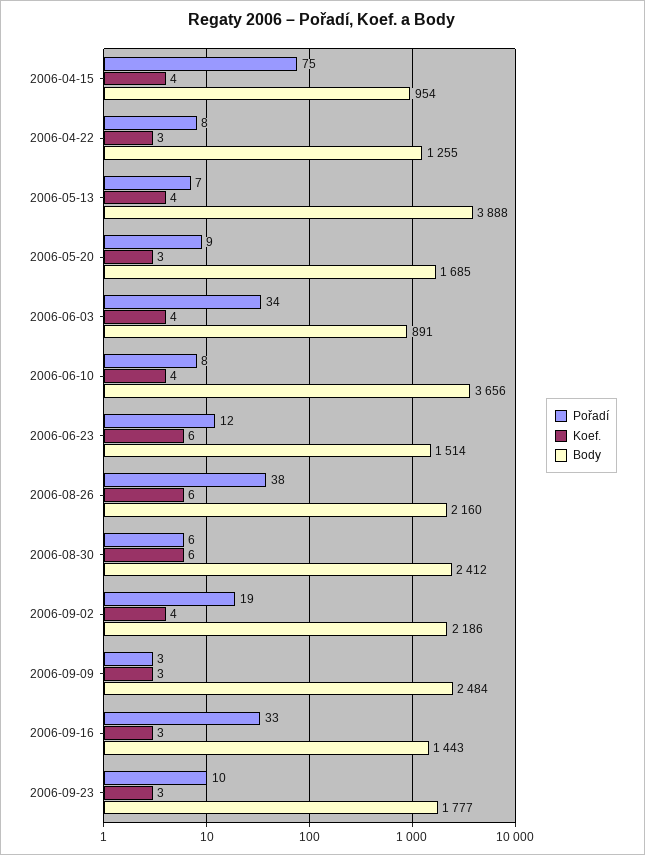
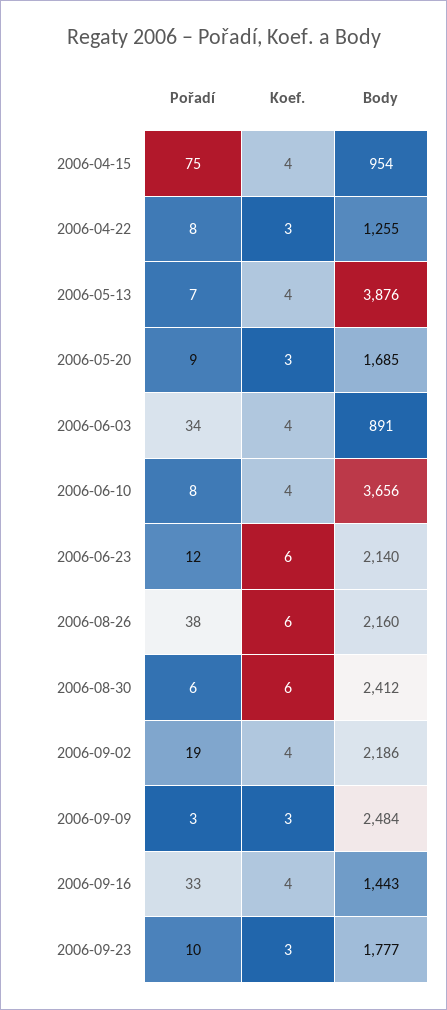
Body, 2006-05-13: 3888 -> 3876
Body, 2006-06-23: 1514 -> 2140
Koef., 2006-09-16: 3 -> 4

